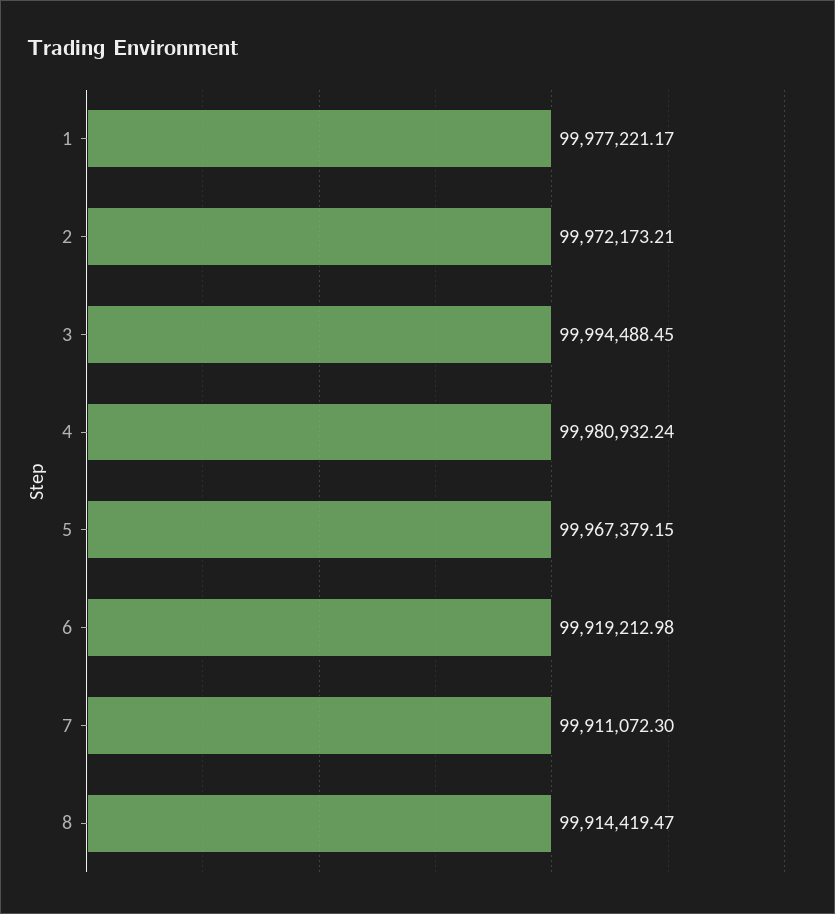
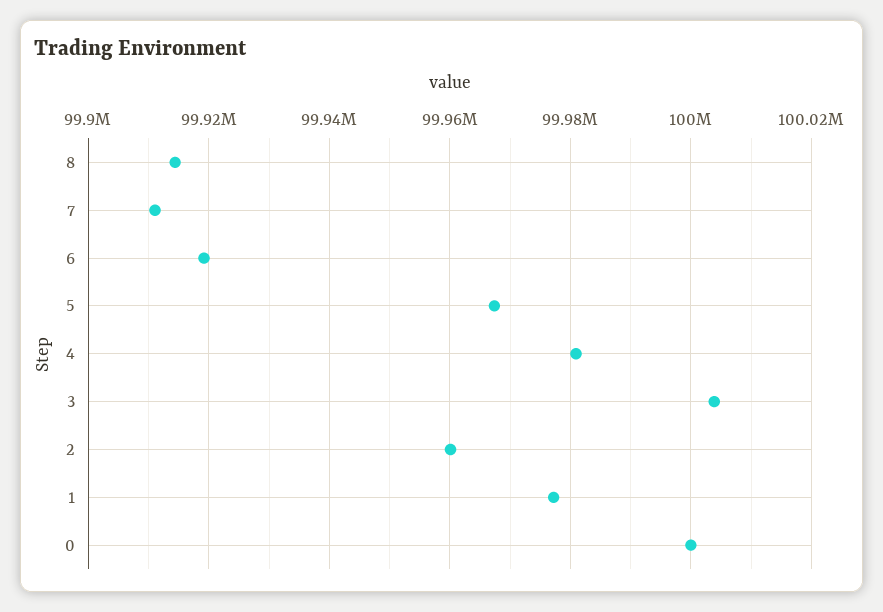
2: 99972173.21 -> 99960000
3: 99994488.45 -> 100004000
0: none -> 100000000

